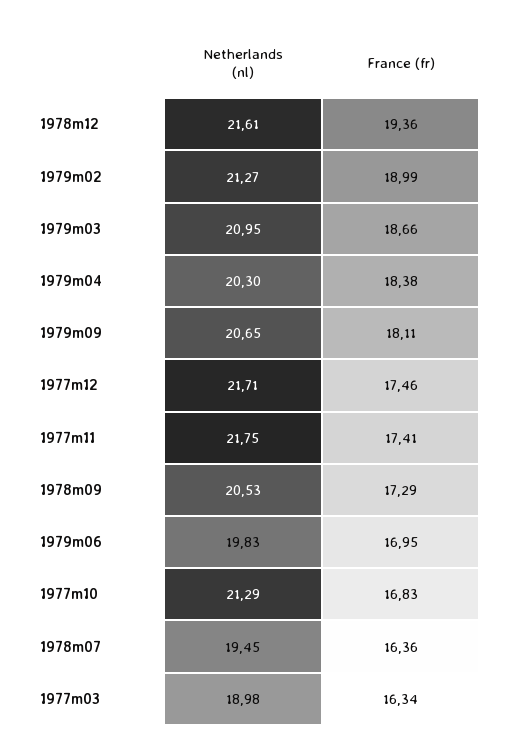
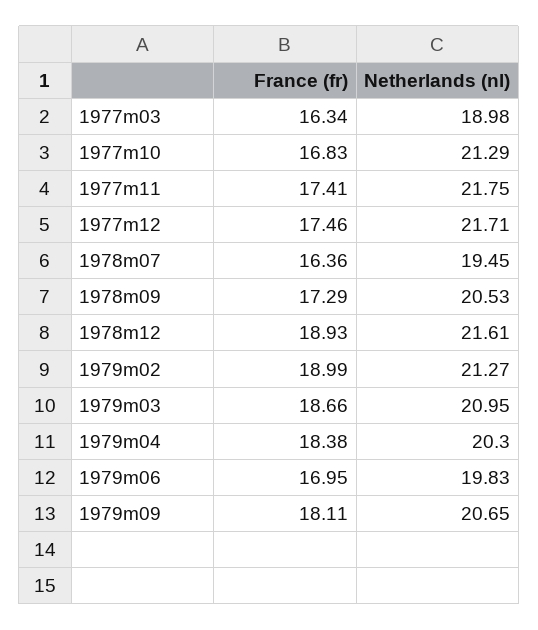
France (fr), 1978m12: 19.36 -> 18.93

